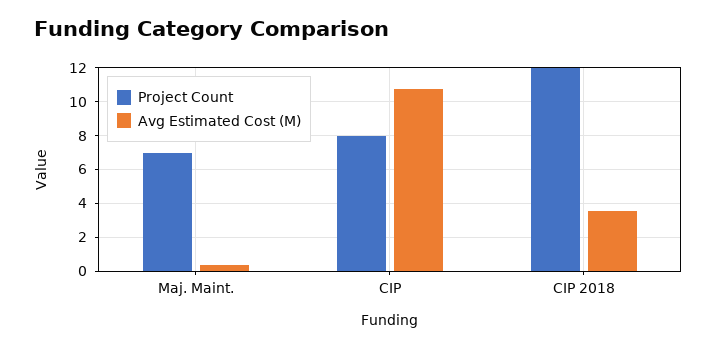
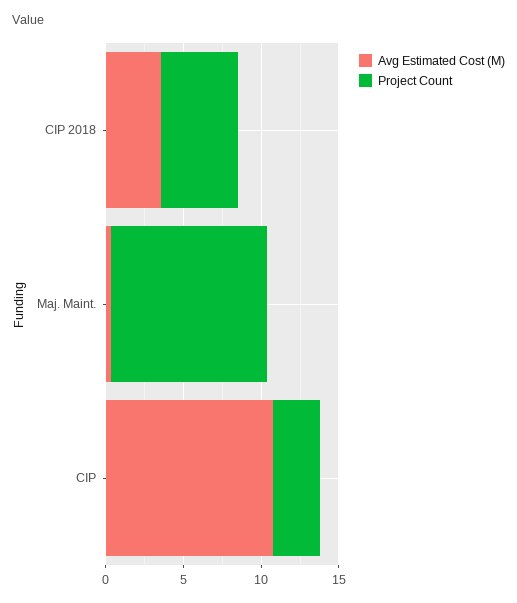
Project Count, Maj. Maint.: 7 -> 10
Project Count, CIP: 8 -> 3
Project Count, CIP 2018: 12 -> 5

